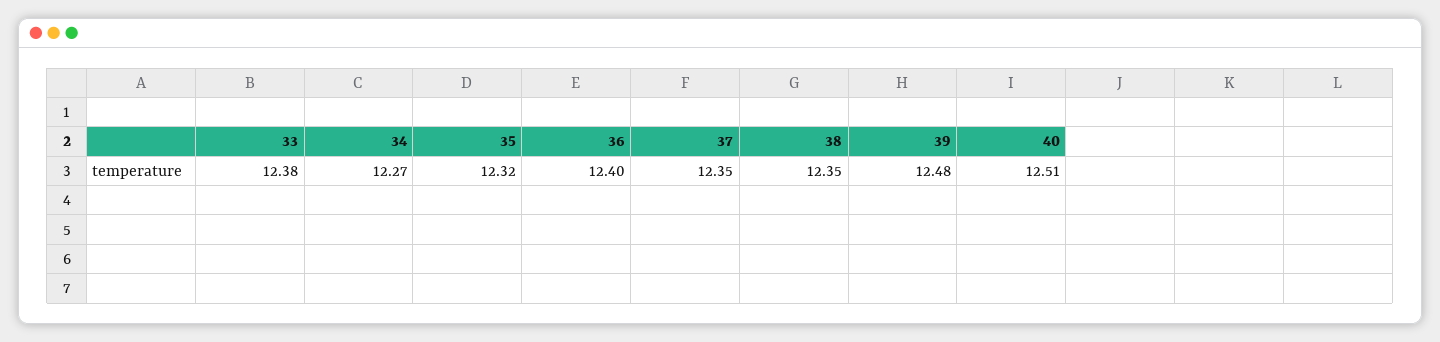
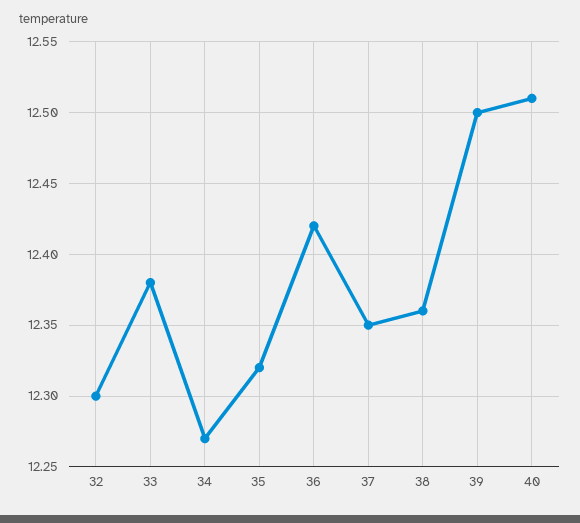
36: 12.4 -> 12.42
38: 12.35 -> 12.36
39: 12.48 -> 12.5
32: none -> 12.3

